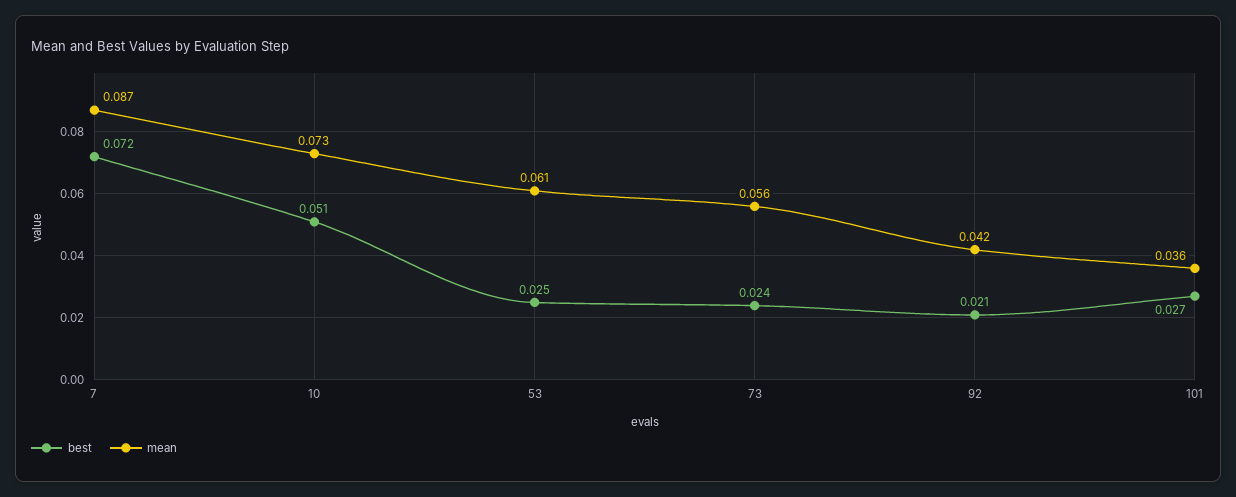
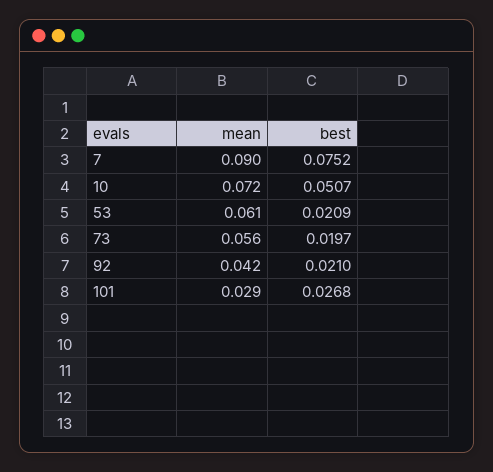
best, 7: 0.072 -> 0.0752
mean, 7: 0.087 -> 0.09
mean, 10: 0.073 -> 0.072
best, 53: 0.025 -> 0.0209
best, 73: 0.024 -> 0.0197
mean, 101: 0.036 -> 0.029

